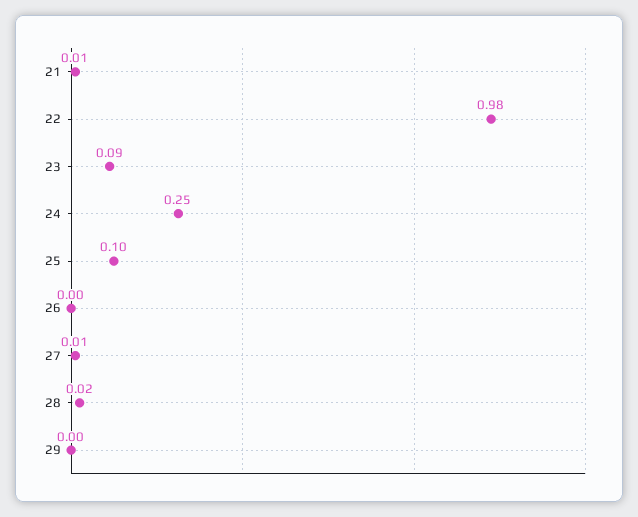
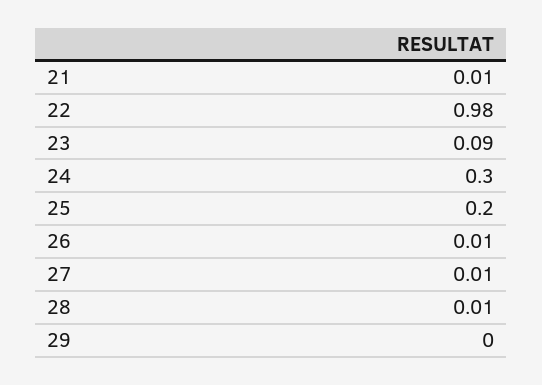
24: 0.25 -> 0.3
25: 0.1 -> 0.2
26: 0 -> 0.01
28: 0.02 -> 0.01

